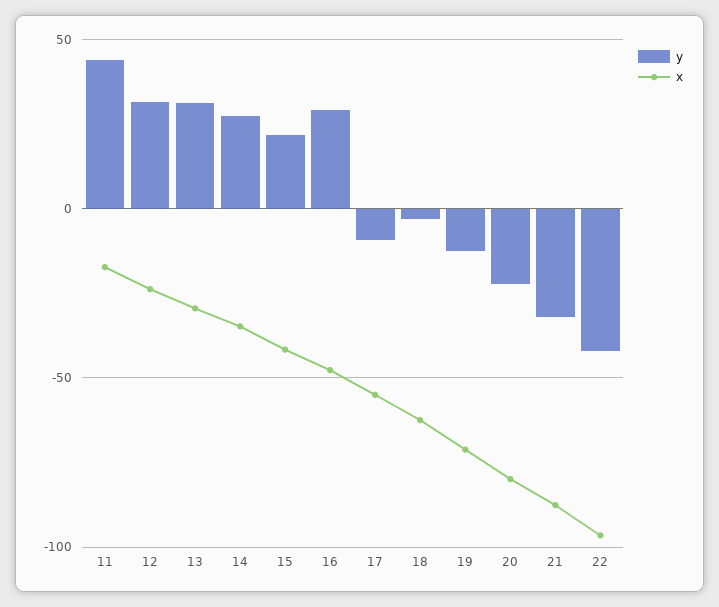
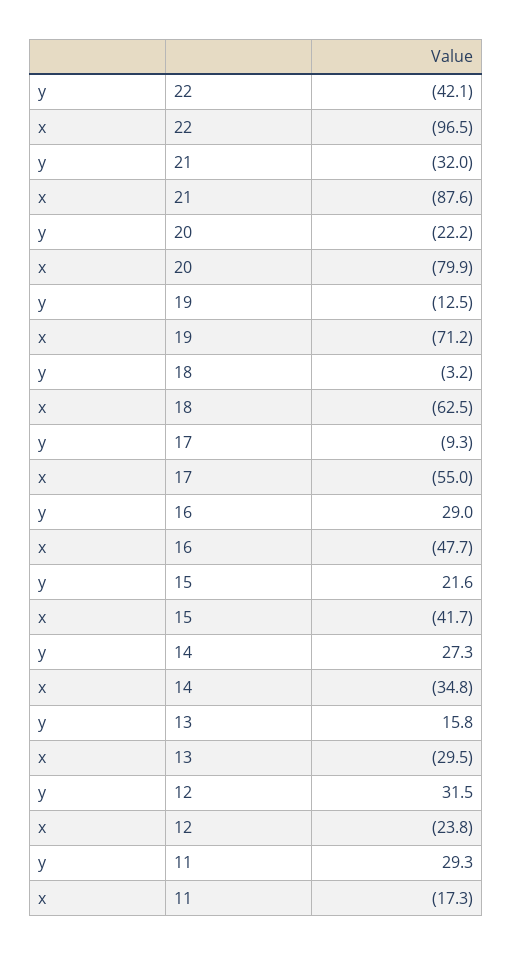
y, 11: 45 -> 29.3
y, 13: 30 -> 15.8

